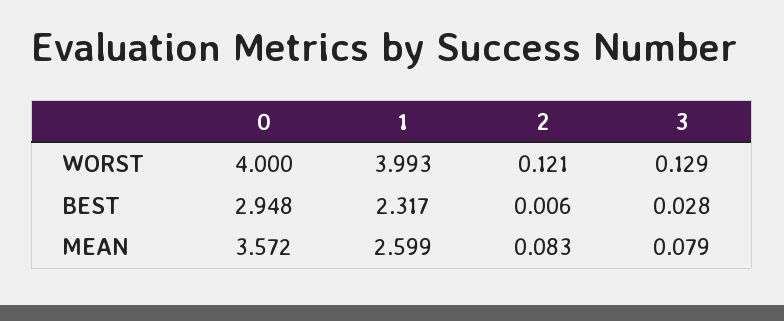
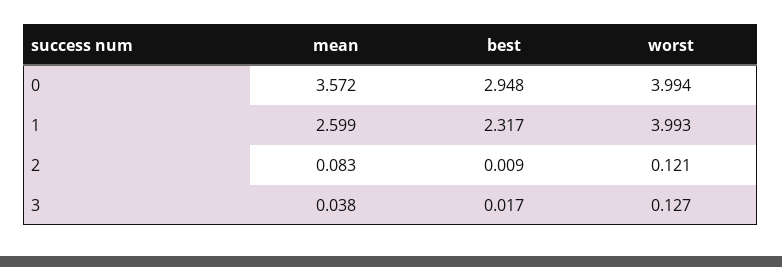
0, WORST: 4 -> 3.994
3, WORST: 0.129 -> 0.127
2, BEST: 0.006 -> 0.009
3, BEST: 0.028 -> 0.017
3, MEAN: 0.079 -> 0.038

